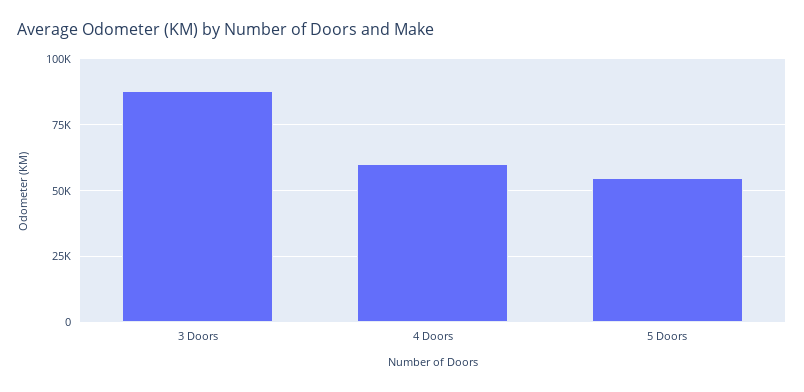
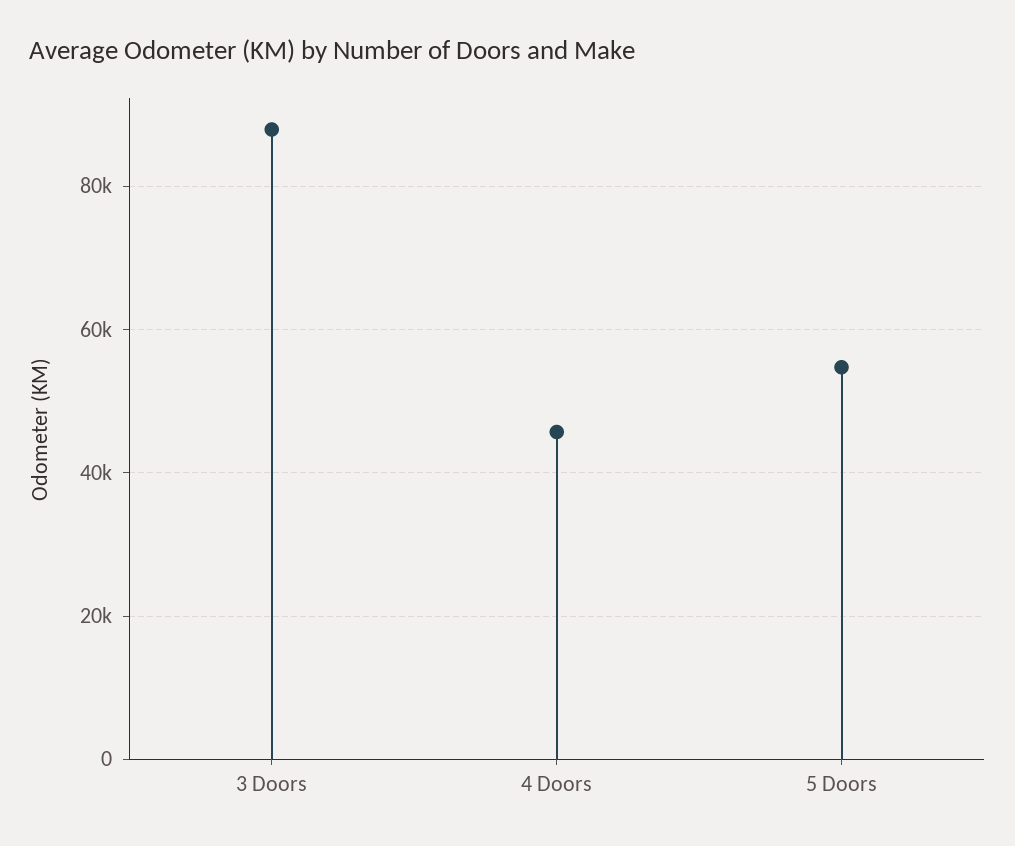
4 Doors: 60000 -> 46000

